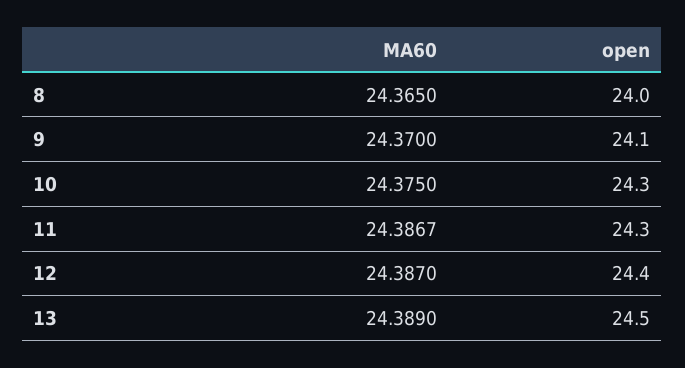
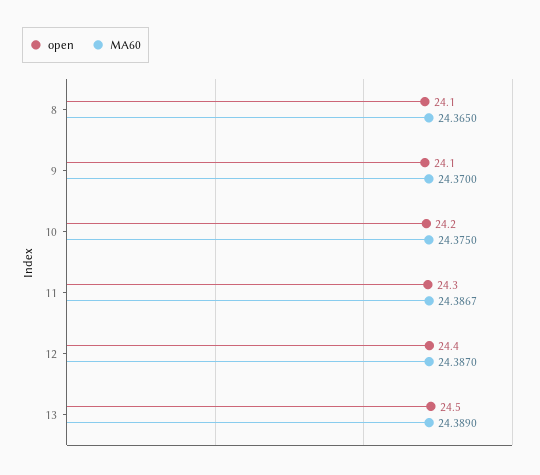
open, 8: 24 -> 24.1
open, 10: 24.3 -> 24.2

